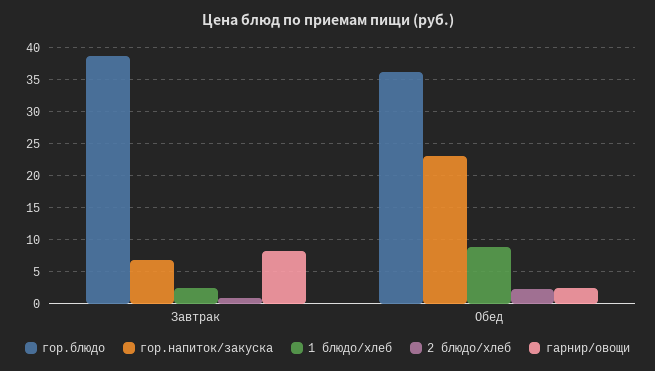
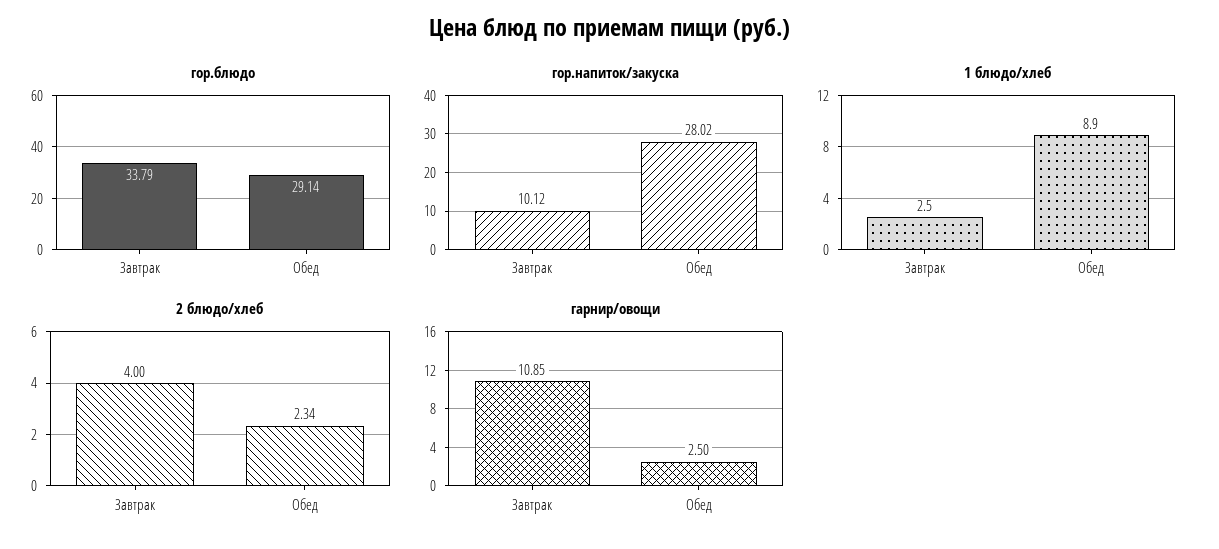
гор.блюдо, Завтрак: 39 -> 33.79
гор.напиток/закуска, Завтрак: 7 -> 10.12
2 блюдо/хлеб, Завтрак: 1 -> 4
гарнир/овощи, Завтрак: 8 -> 10.85
гор.блюдо, Обед: 36 -> 29.14
гор.напиток/закуска, Обед: 23 -> 28.02

